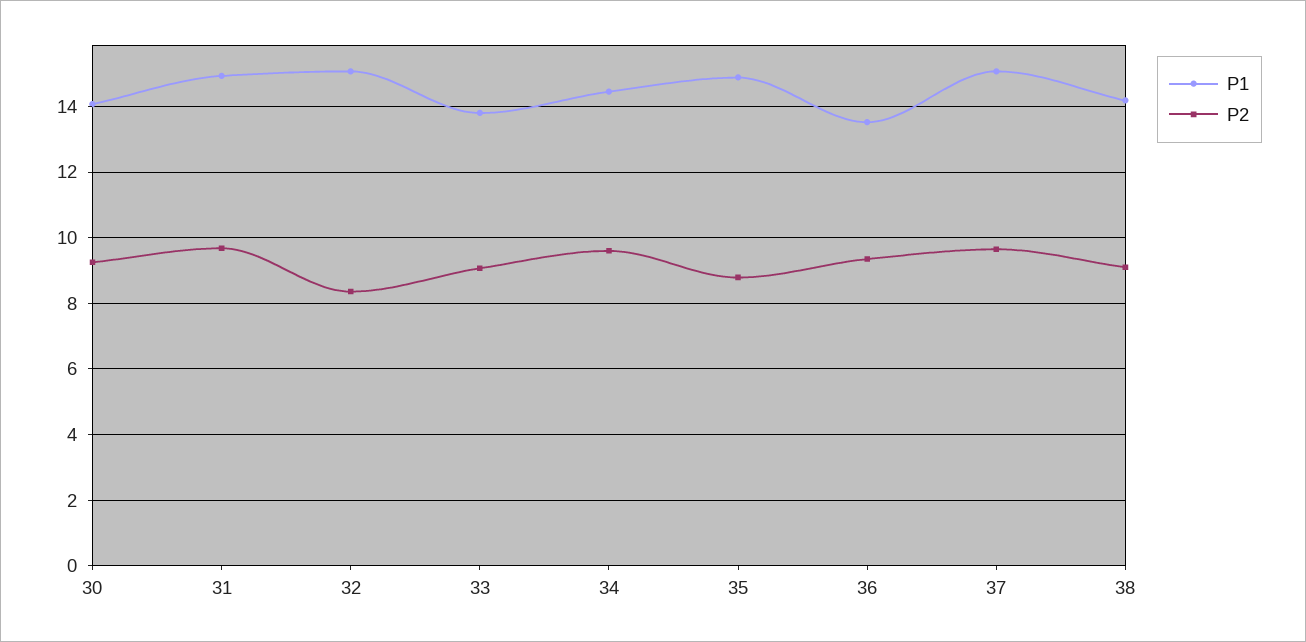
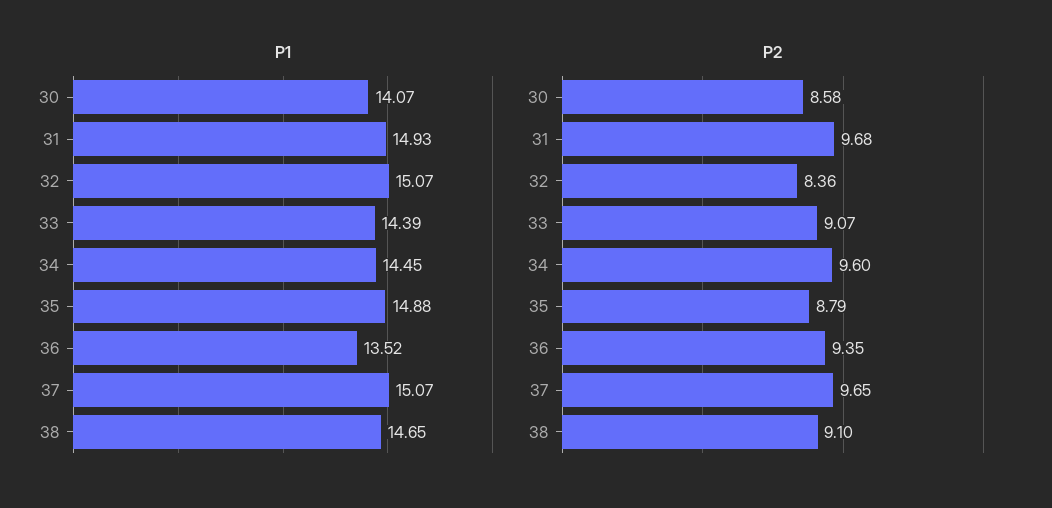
P2, 30: 9.2 -> 8.58
P1, 33: 13.8 -> 14.39
P1, 38: 14.2 -> 14.65

